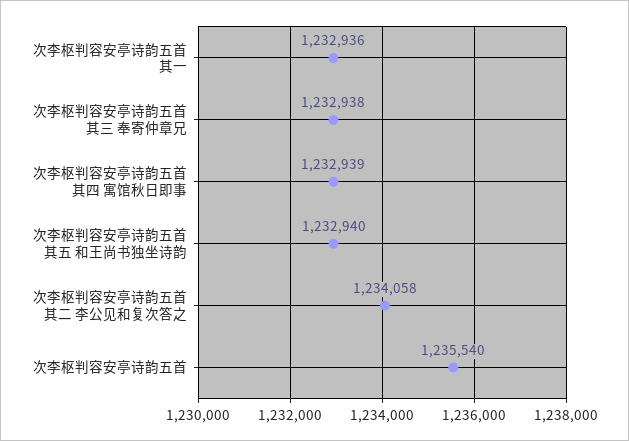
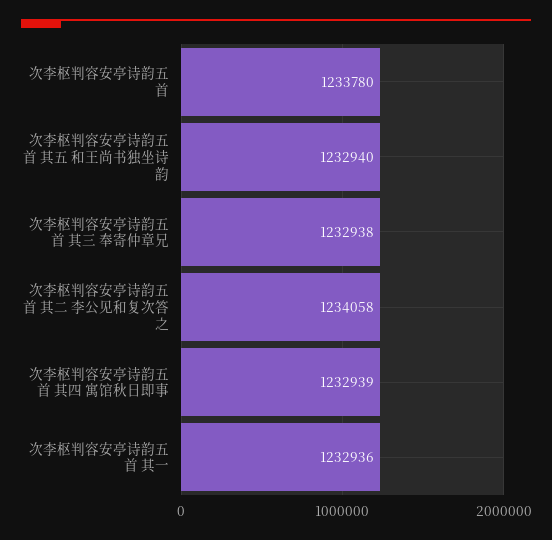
次李枢判容安亭诗韵五首: 1235540 -> 1233780

